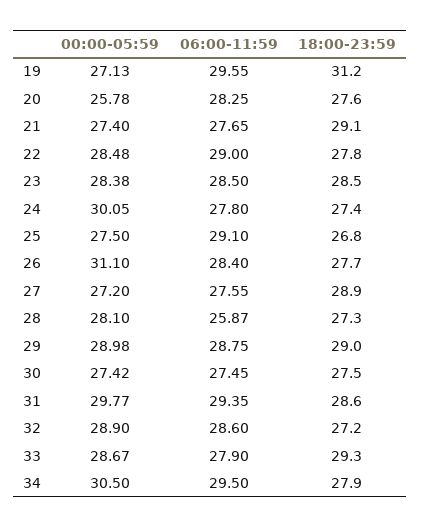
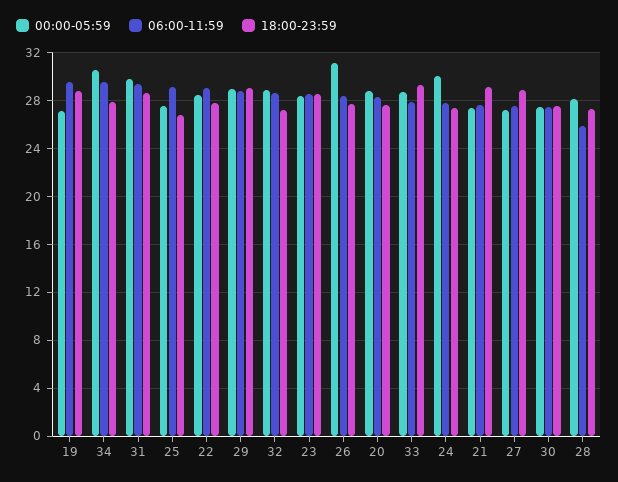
18:00-23:59, 19: 31.2 -> 29
00:00-05:59, 20: 25.78 -> 29

